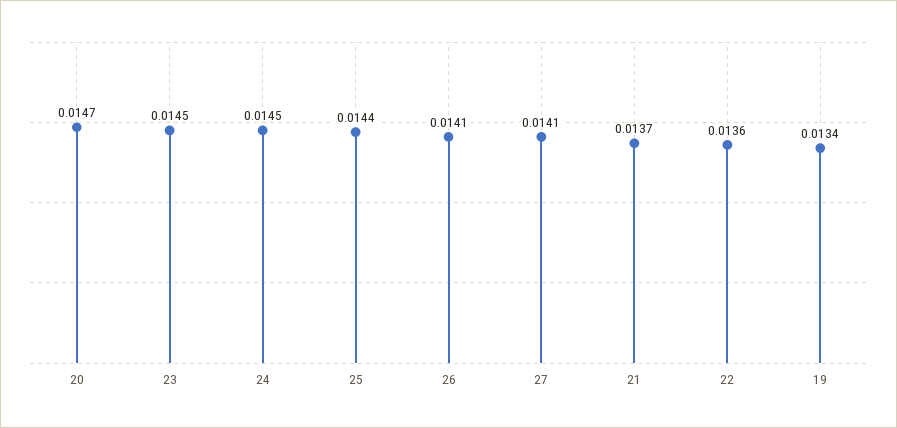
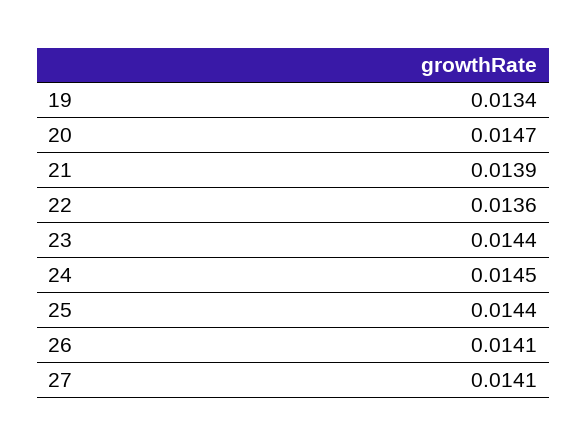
23: 0.0145 -> 0.0144
21: 0.0137 -> 0.0139

